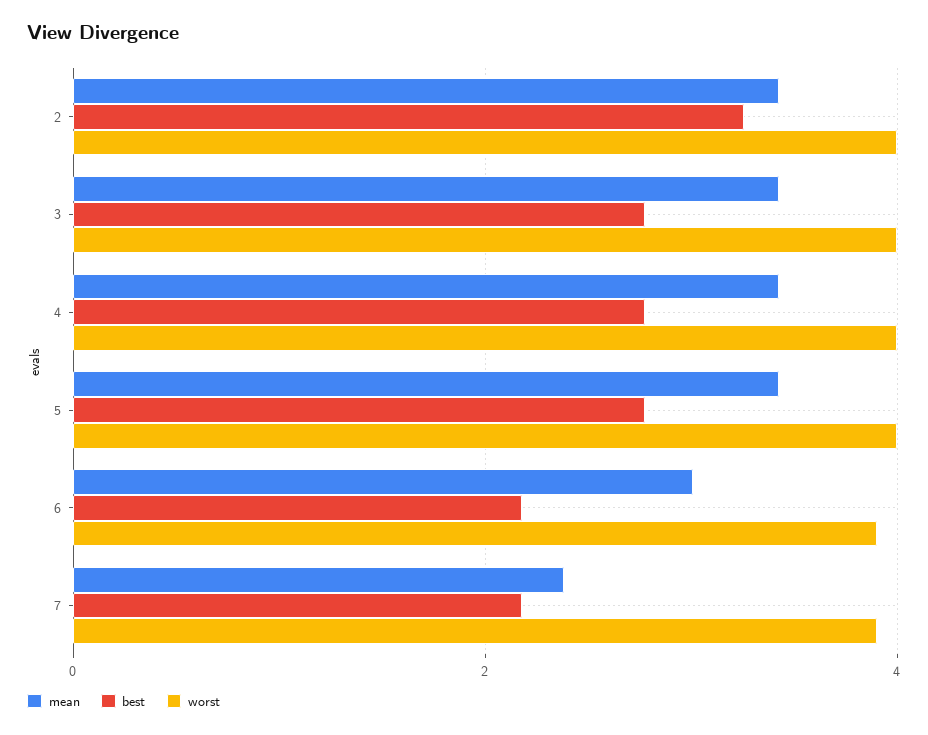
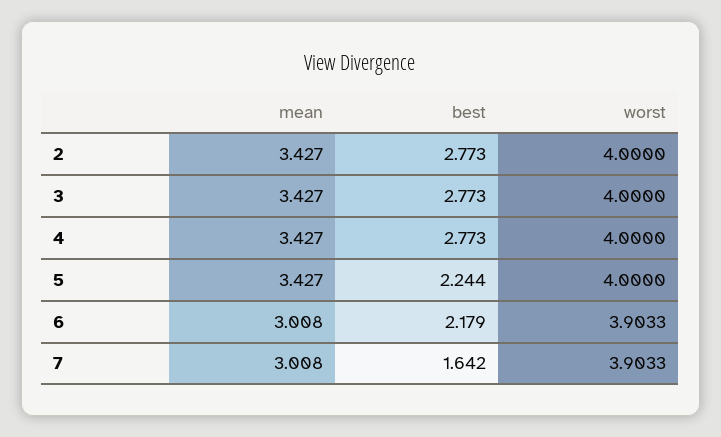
best, 2: 3.2 -> 2.773
best, 5: 2.8 -> 2.244
mean, 7: 2.4 -> 3.008
best, 7: 2.2 -> 1.642

